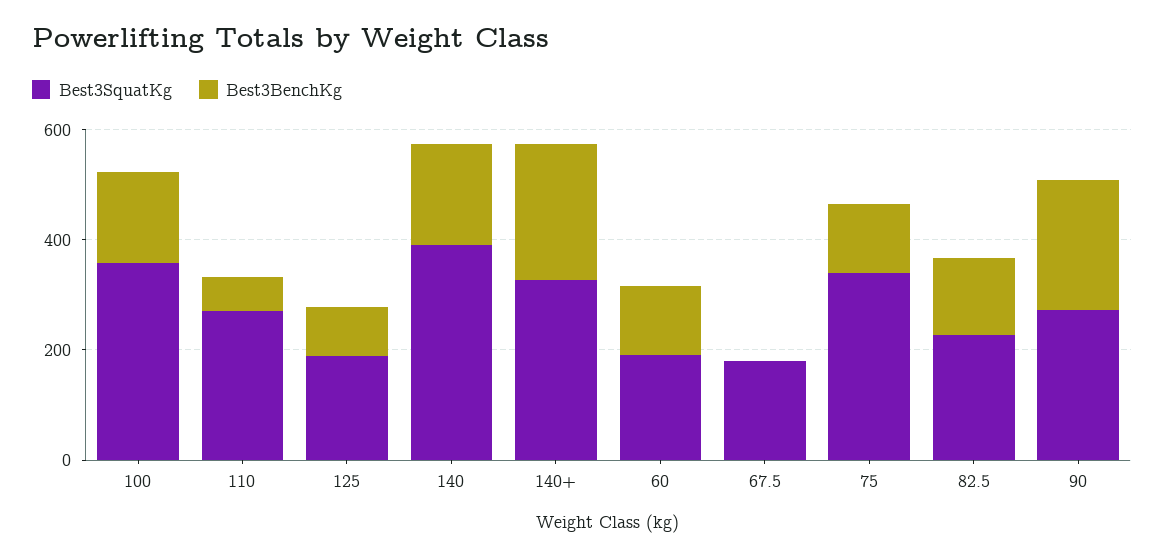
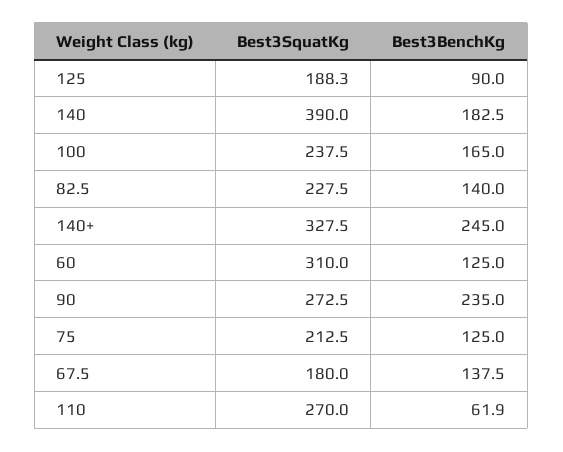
Best3SquatKg, 100: 350 -> 237.5
Best3SquatKg, 60: 200 -> 310
Best3BenchKg, 67.5: 0 -> 137.5
Best3SquatKg, 75: 350 -> 212.5

